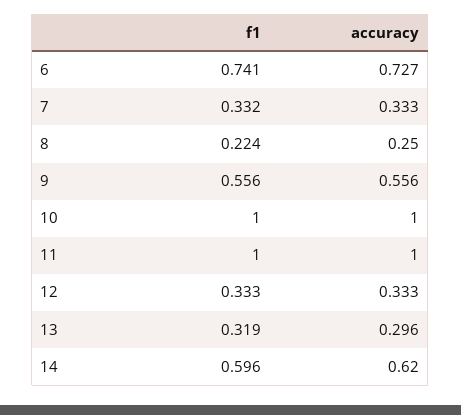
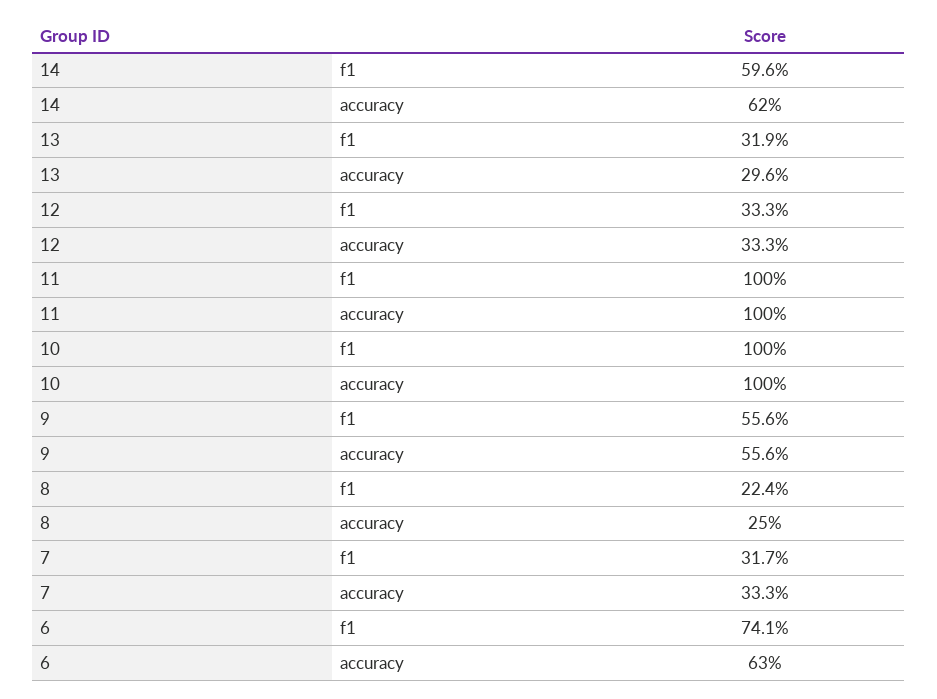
accuracy, 6: 0.727 -> 0.63
f1, 7: 0.332 -> 0.317

